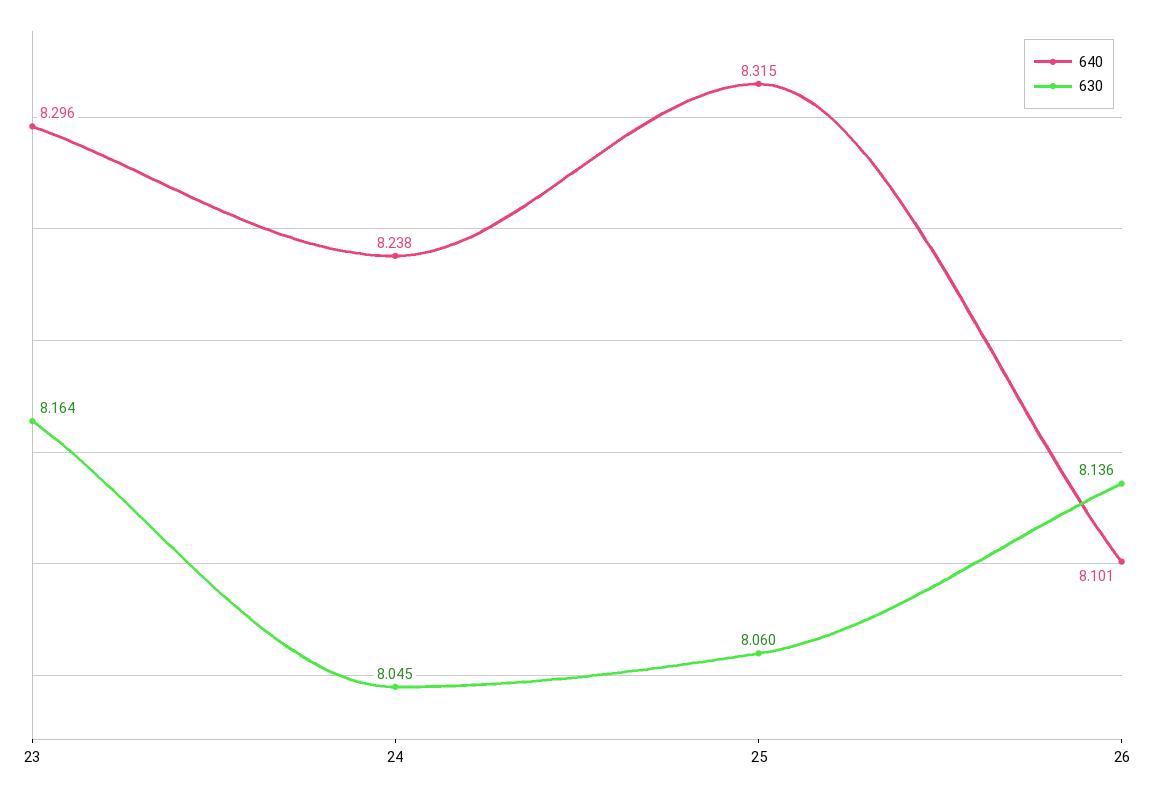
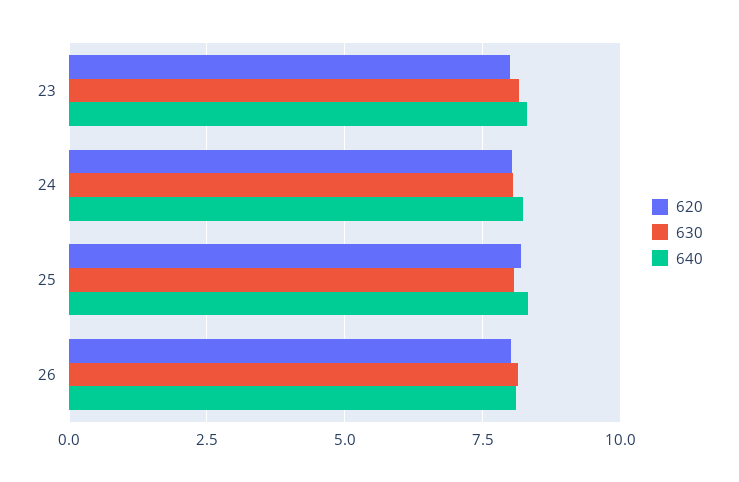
620, 23: none -> 8
620, 24: none -> 8
620, 25: none -> 8.25
620, 26: none -> 8

